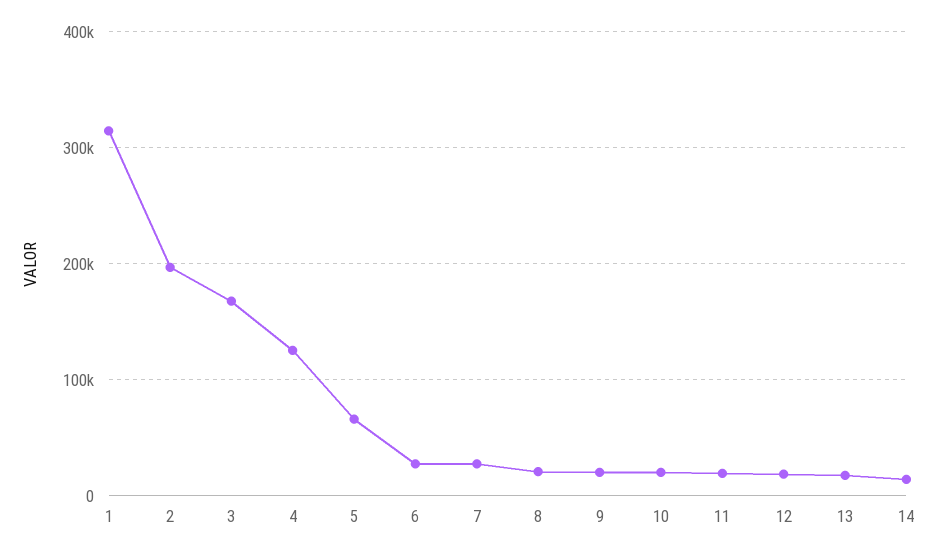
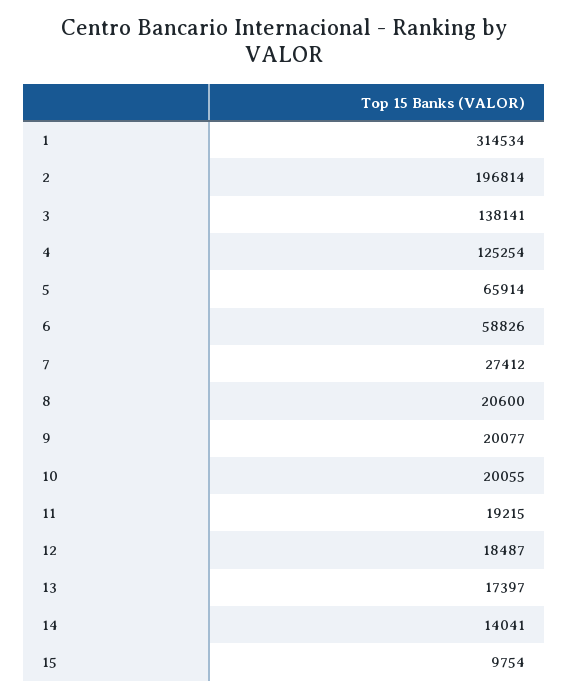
3: 170000 -> 138141
6: 30000 -> 58826
15: none -> 9754

